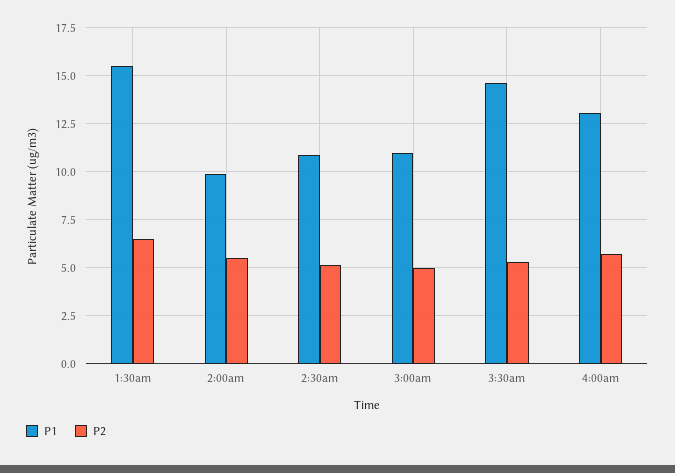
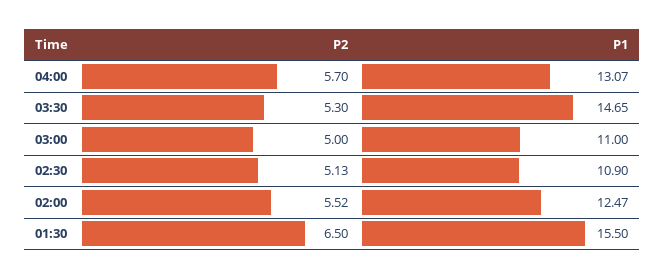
P1, 2:00am: 10 -> 12.47

